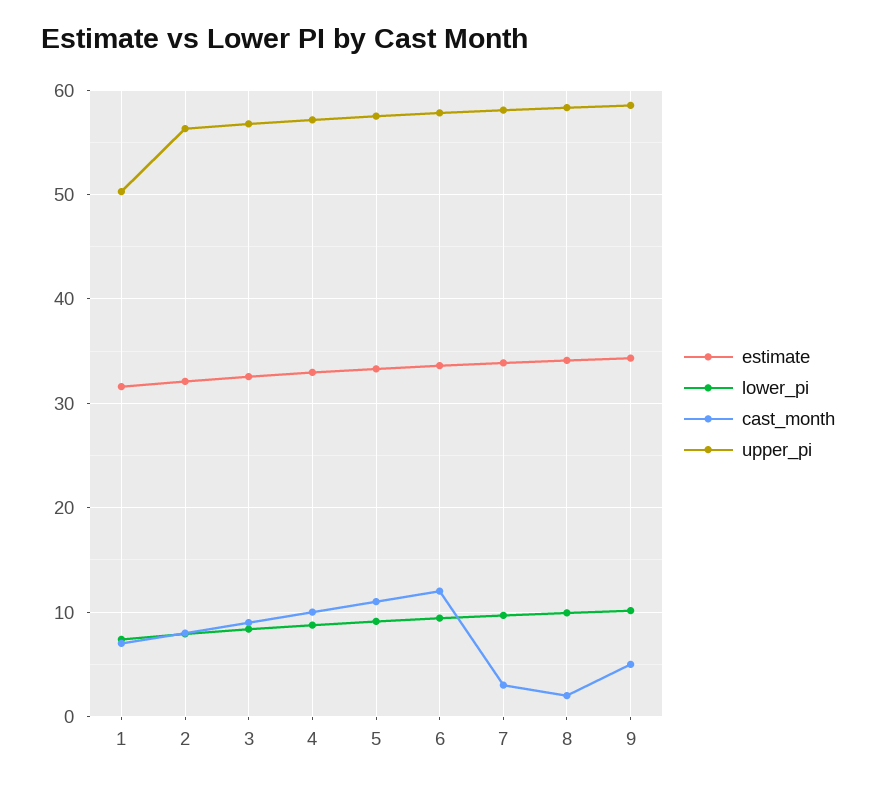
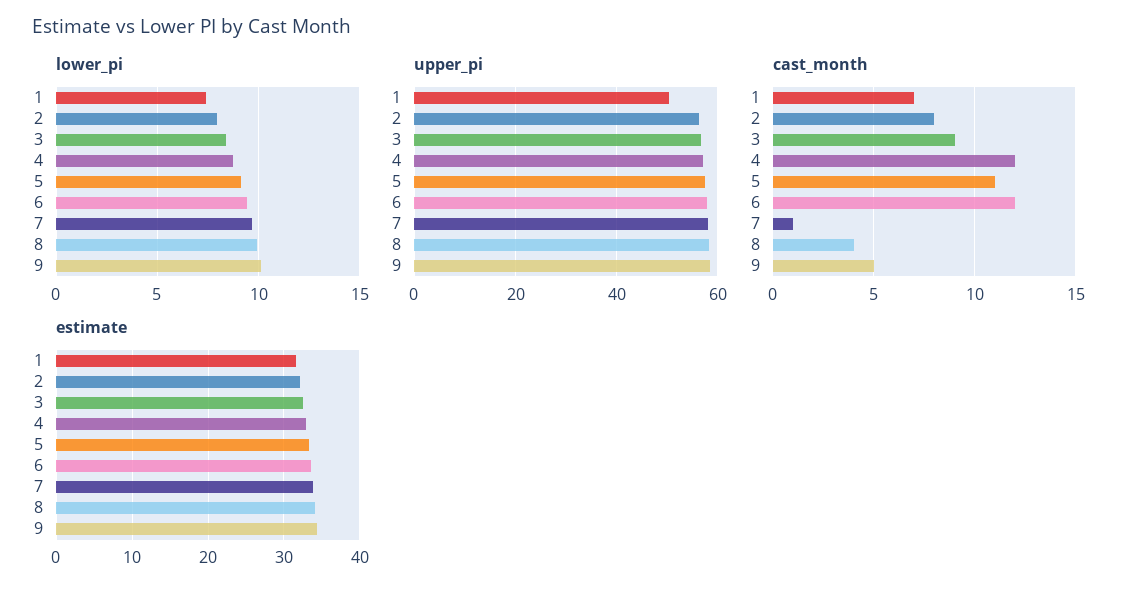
cast_month, 4: 10 -> 12
cast_month, 7: 3 -> 1
cast_month, 8: 2 -> 4

